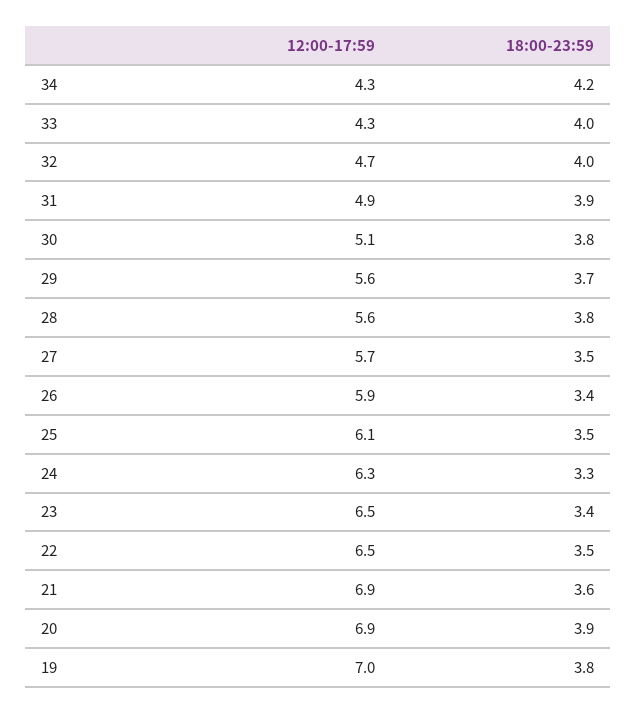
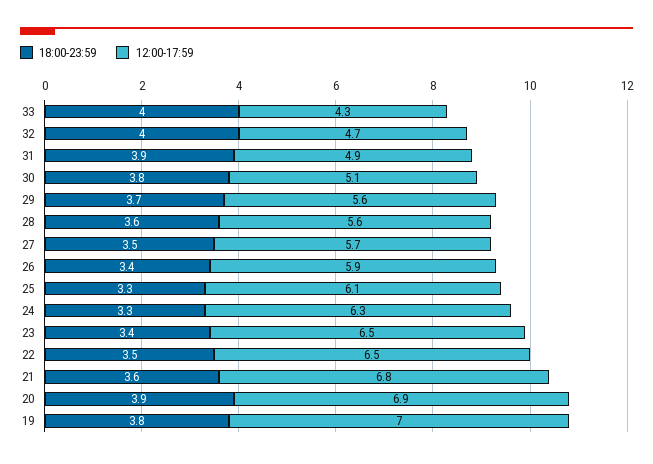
12:00-17:59, 34: 4.3 -> none
18:00-23:59, 34: 4.2 -> none
18:00-23:59, 28: 3.8 -> 3.6
18:00-23:59, 25: 3.5 -> 3.3
12:00-17:59, 21: 6.9 -> 6.8

